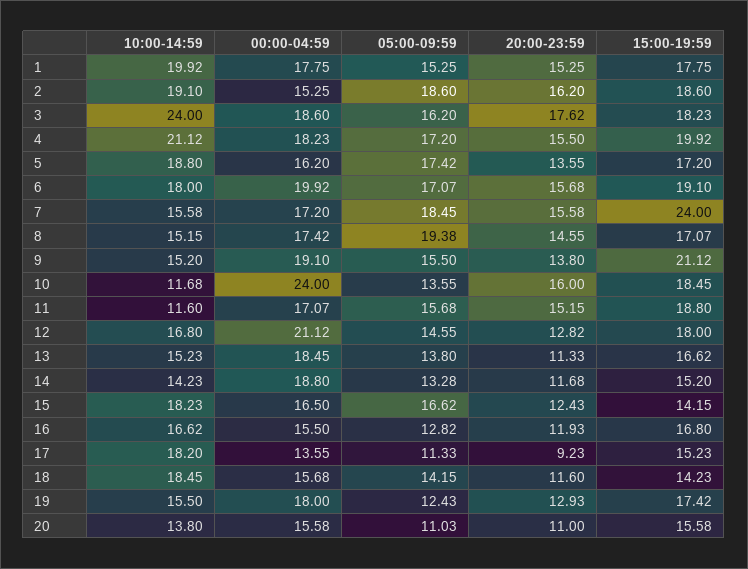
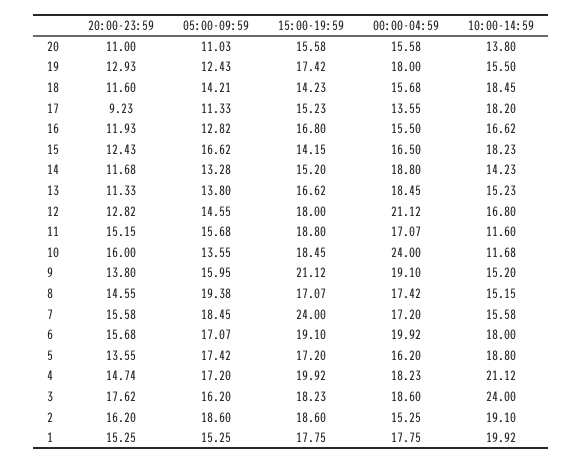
20:00-23:59, 4: 15.5 -> 14.74
05:00-09:59, 9: 15.5 -> 15.95
05:00-09:59, 18: 14.15 -> 14.21

